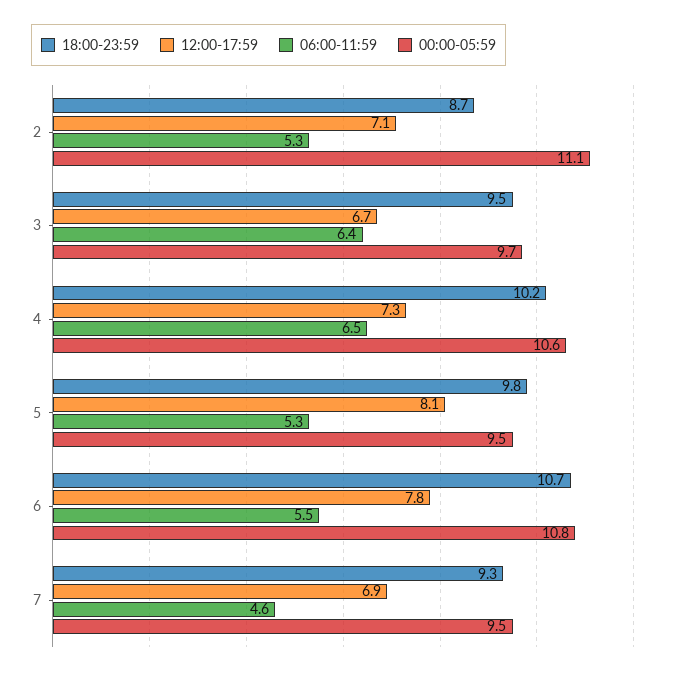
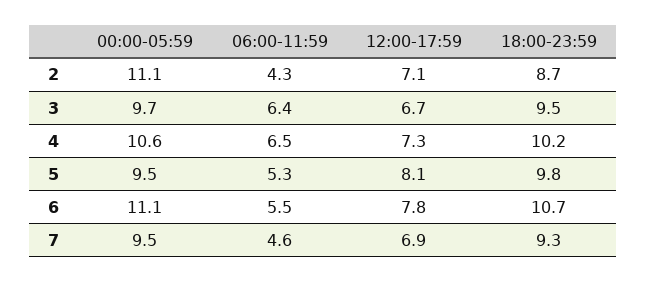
06:00-11:59, 2: 5.3 -> 4.3
00:00-05:59, 6: 10.8 -> 11.1

